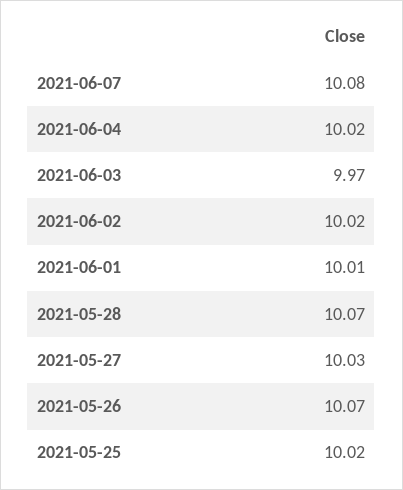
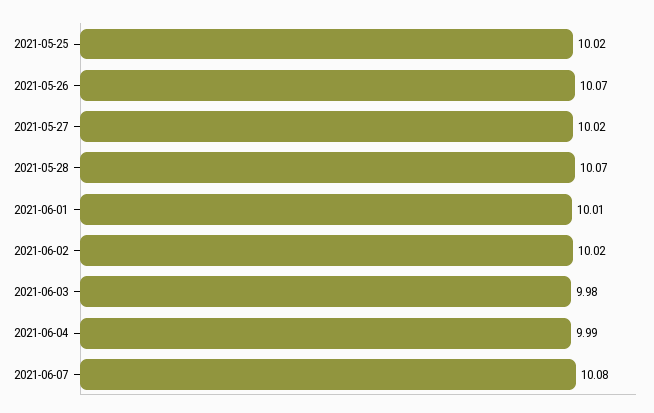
2021-06-04: 10.02 -> 9.99
2021-06-03: 9.97 -> 9.98
2021-05-27: 10.03 -> 10.02

